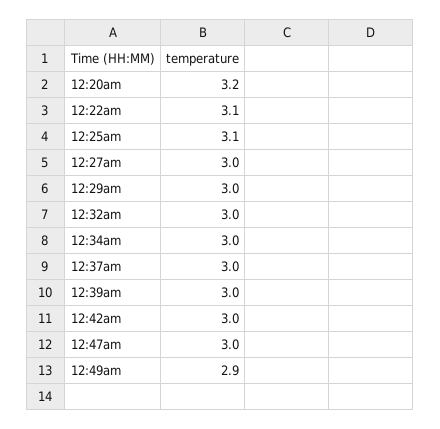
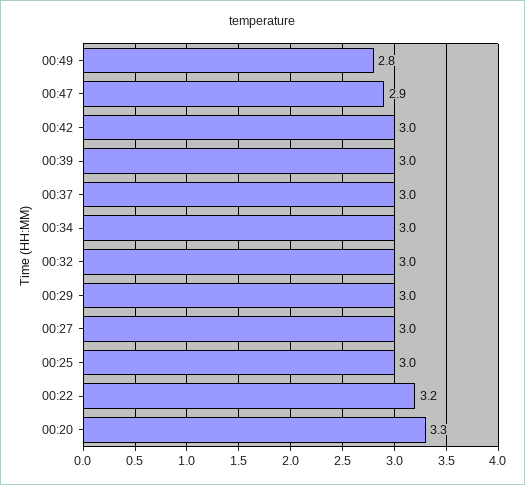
12:20am: 3.2 -> 3.3
12:22am: 3.1 -> 3.2
12:25am: 3.1 -> 3
12:47am: 3 -> 2.9
12:49am: 2.9 -> 2.8

